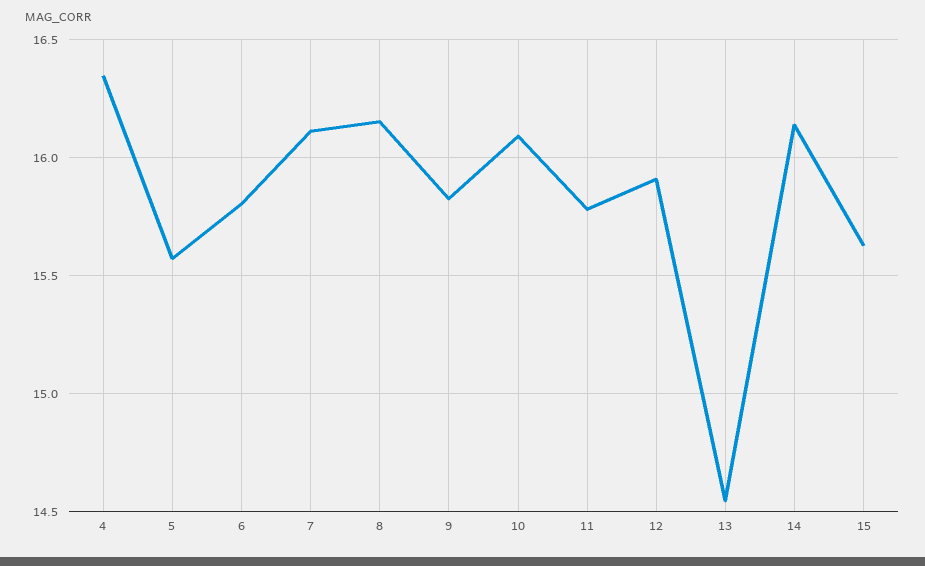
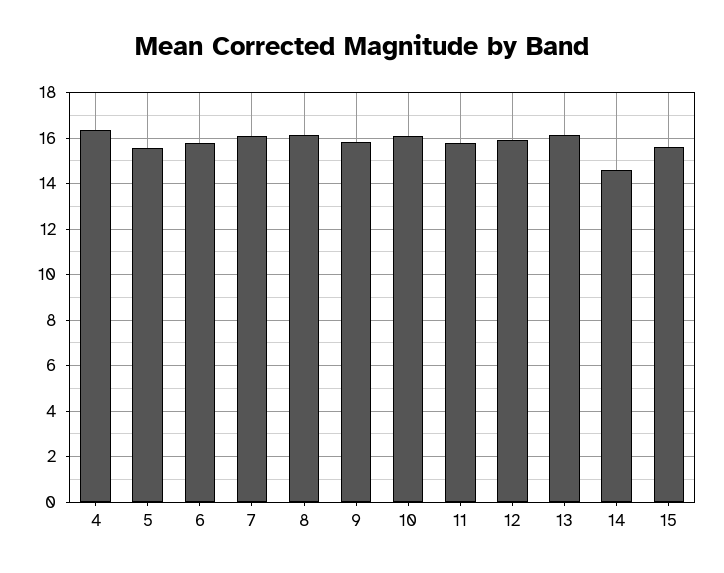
13: 14.55 -> 16
14: 16.15 -> 14.5

